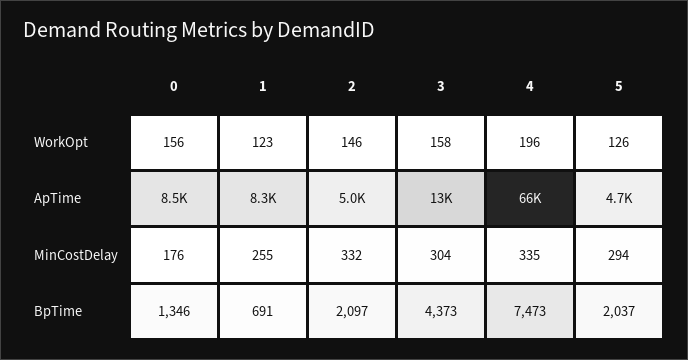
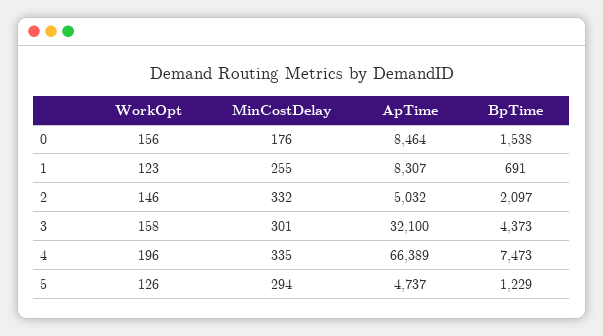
3, ApTime: 13000 -> 32100
3, MinCostDelay: 304 -> 301
0, BpTime: 1346 -> 1538
5, BpTime: 2037 -> 1229

